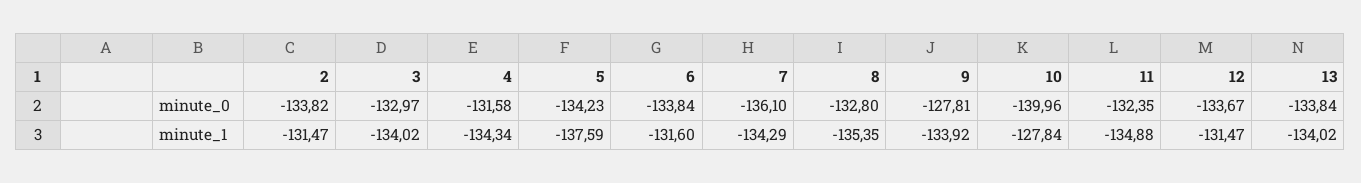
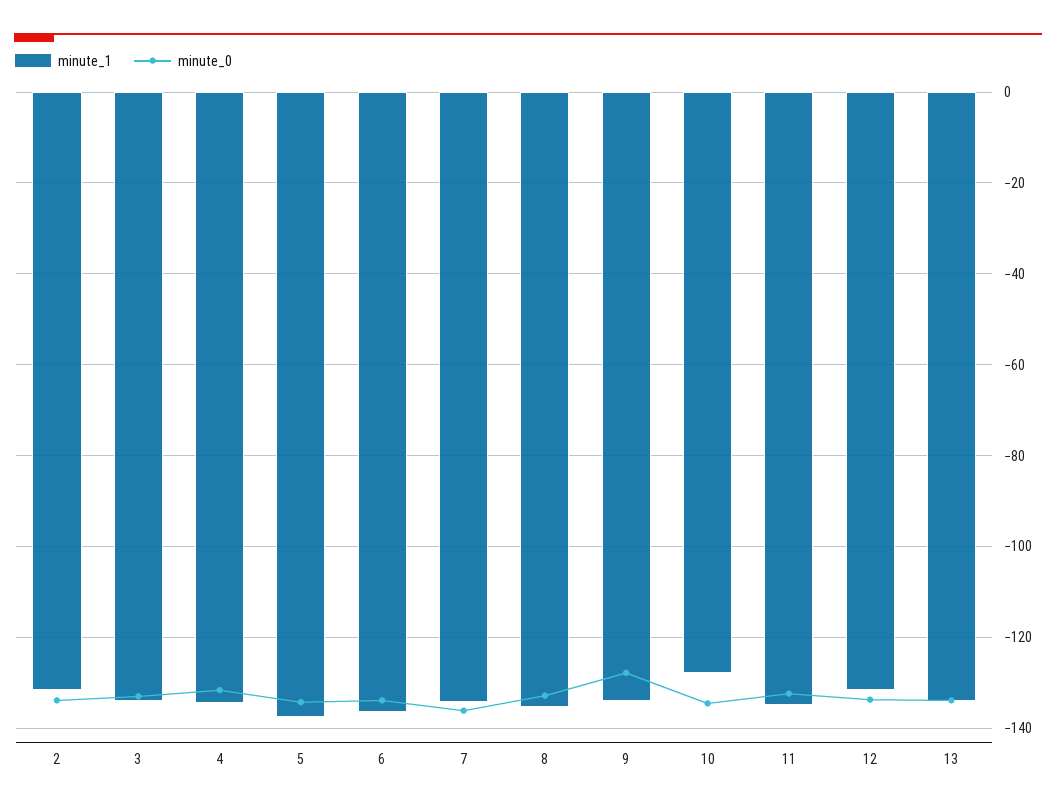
minute_0, 10: -139.96 -> -134
minute_1, 6: -131.6 -> -136

